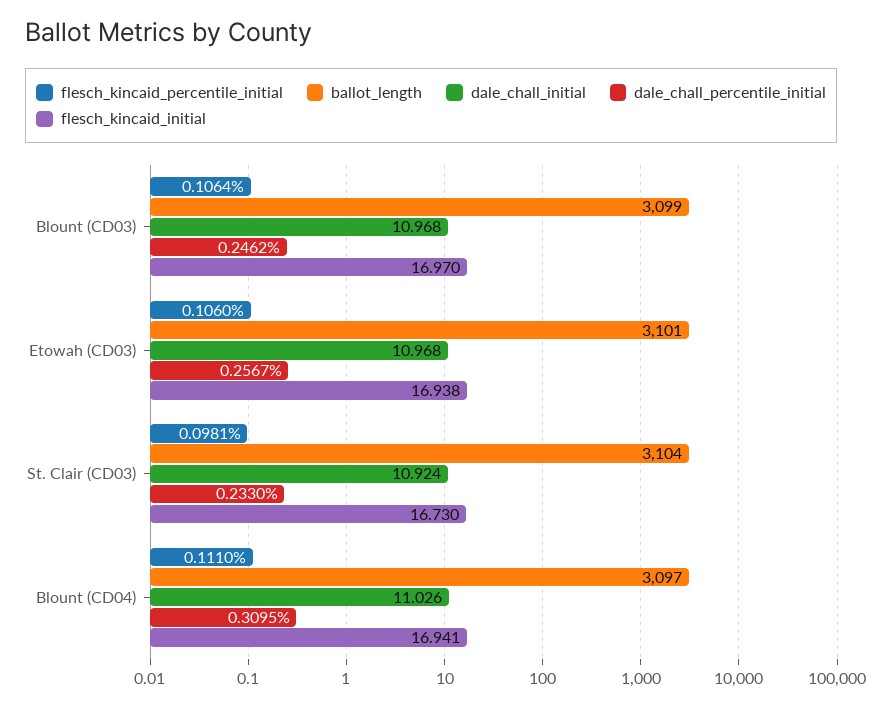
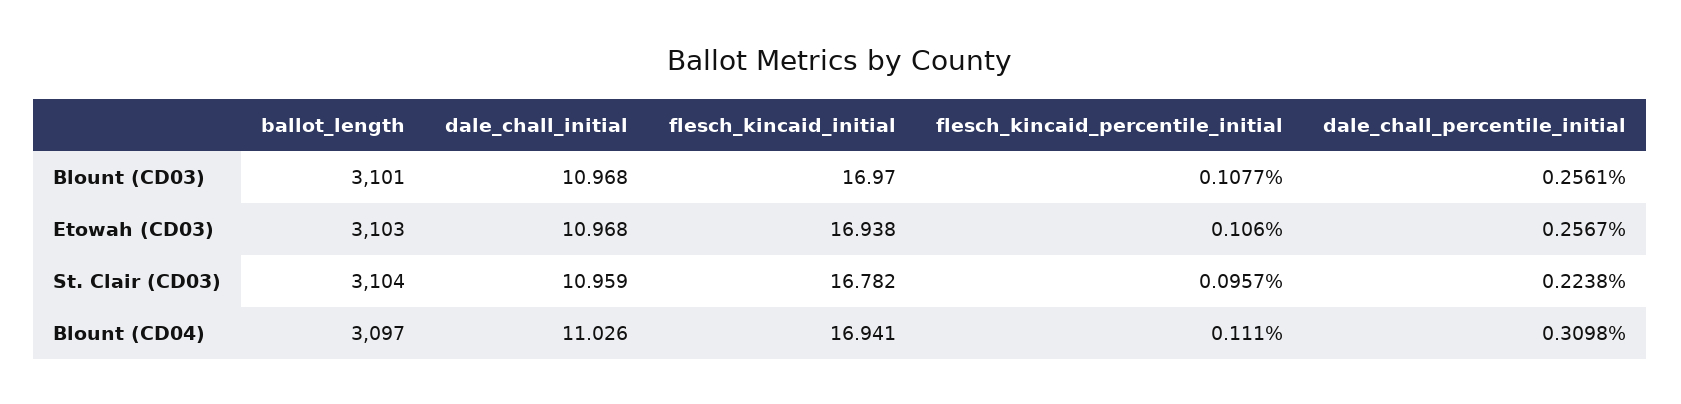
flesch_kincaid_percentile_initial, Blount (CD03): 0.1064 -> 0.1077
ballot_length, Blount (CD03): 3099 -> 3101
dale_chall_percentile_initial, Blount (CD03): 0.2462 -> 0.2561
ballot_length, Etowah (CD03): 3101 -> 3103
flesch_kincaid_percentile_initial, St. Clair (CD03): 0.0981 -> 0.0957
dale_chall_initial, St. Clair (CD03): 10.924 -> 10.959
dale_chall_percentile_initial, St. Clair (CD03): 0.233 -> 0.2238
flesch_kincaid_initial, St. Clair (CD03): 16.73 -> 16.782
dale_chall_percentile_initial, Blount (CD04): 0.3095 -> 0.3098

